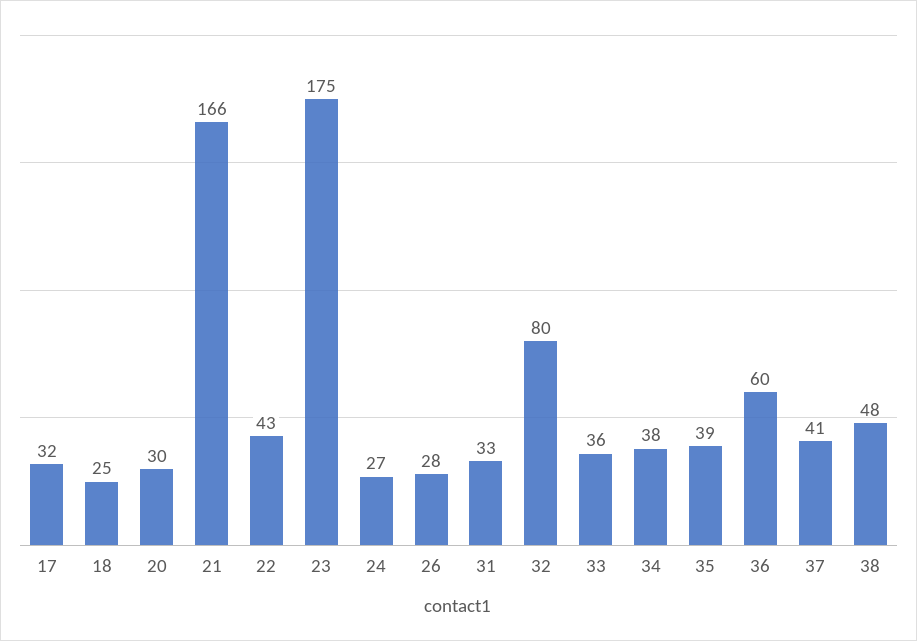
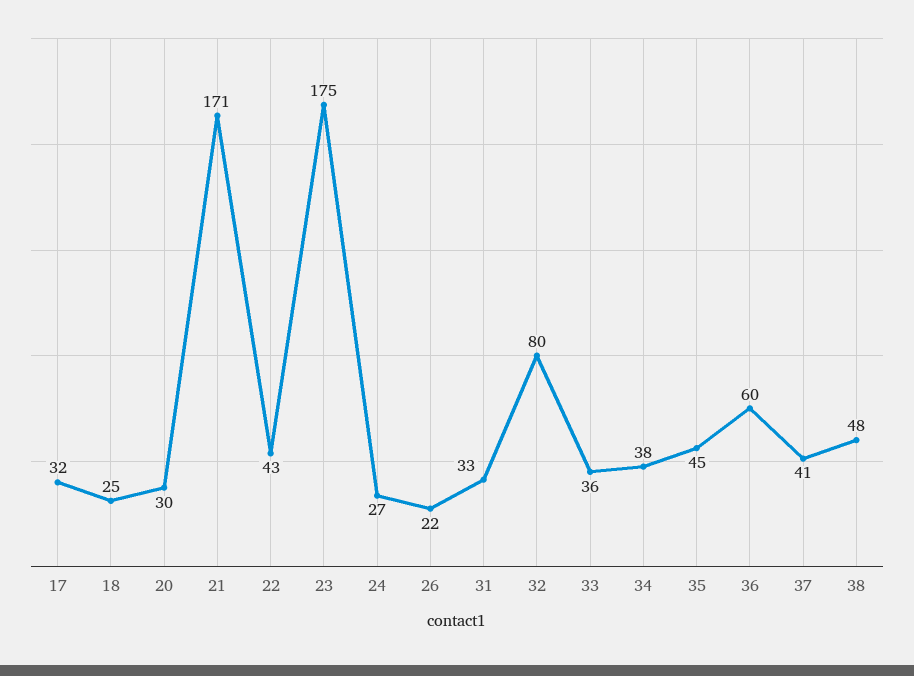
21: 166 -> 171
26: 28 -> 22
35: 39 -> 45

